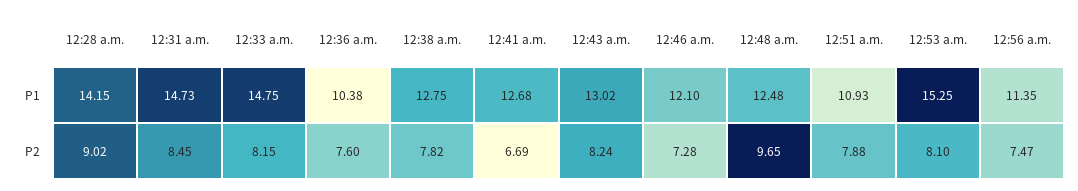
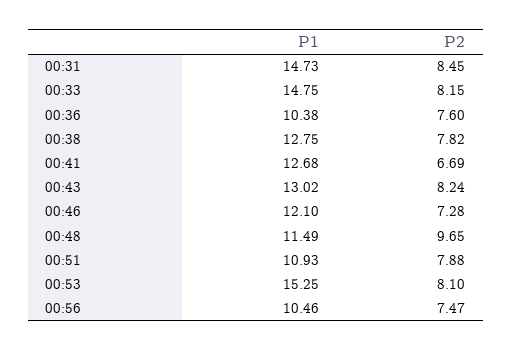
12:28 a.m., P1: 14.15 -> none
12:48 a.m., P1: 12.48 -> 11.49
12:56 a.m., P1: 11.35 -> 10.46
12:28 a.m., P2: 9.02 -> none

